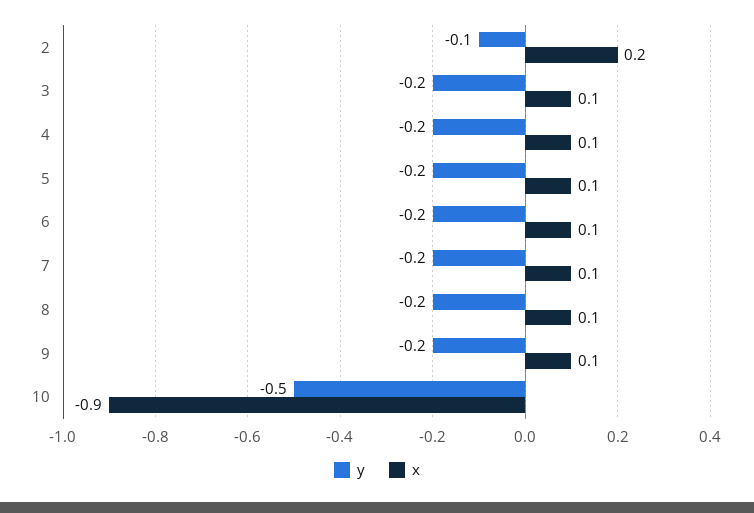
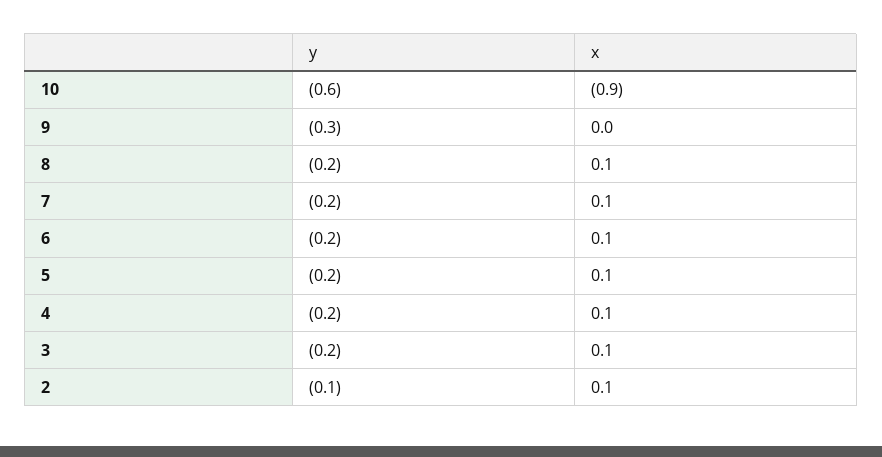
x, 2: 0.2 -> 0.1
y, 9: -0.2 -> -0.3
x, 9: 0.1 -> 0
y, 10: -0.5 -> -0.6

